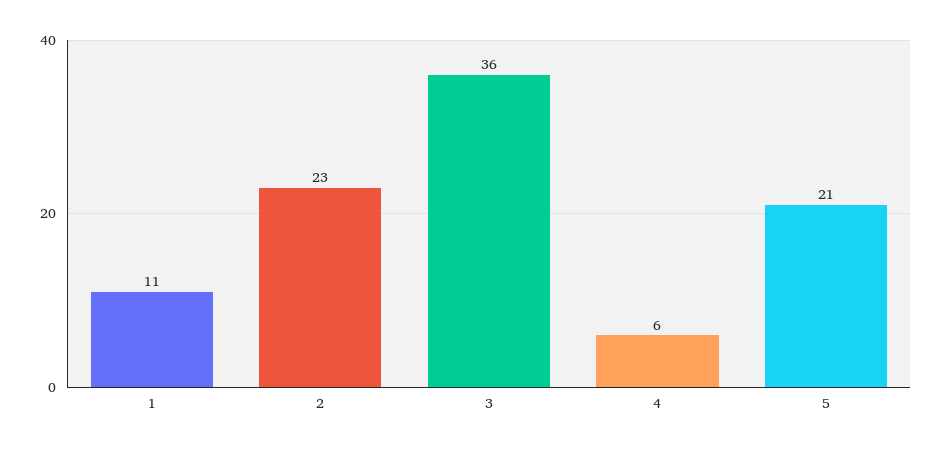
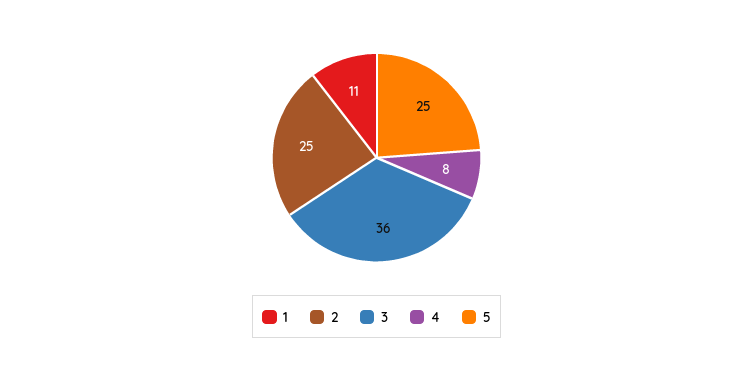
2: 23 -> 25
4: 6 -> 8
5: 21 -> 25

